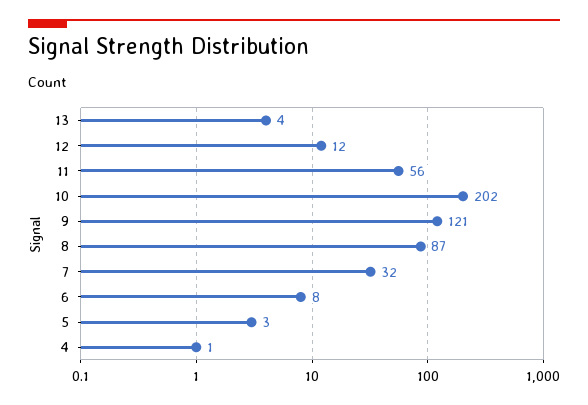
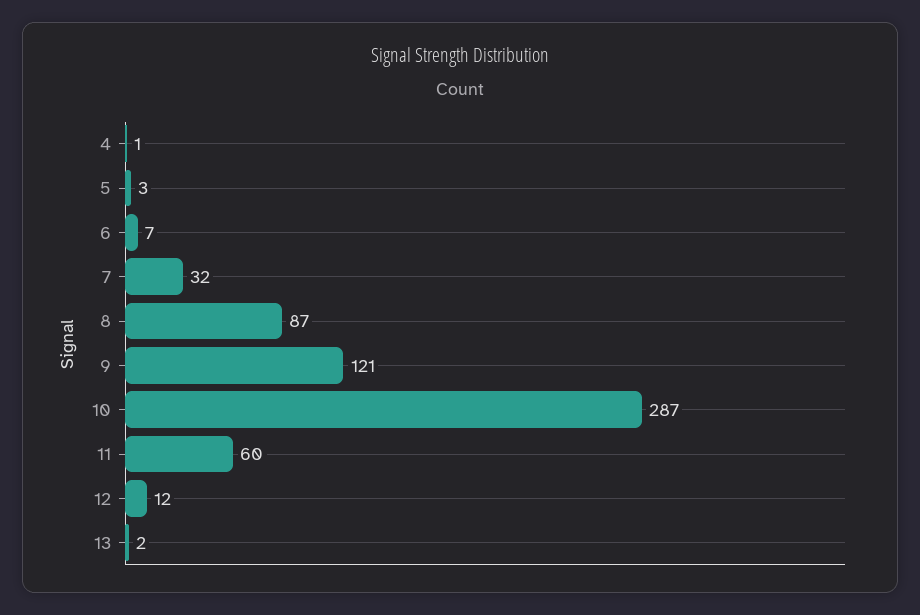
13: 4 -> 2
11: 56 -> 60
10: 202 -> 287
6: 8 -> 7

